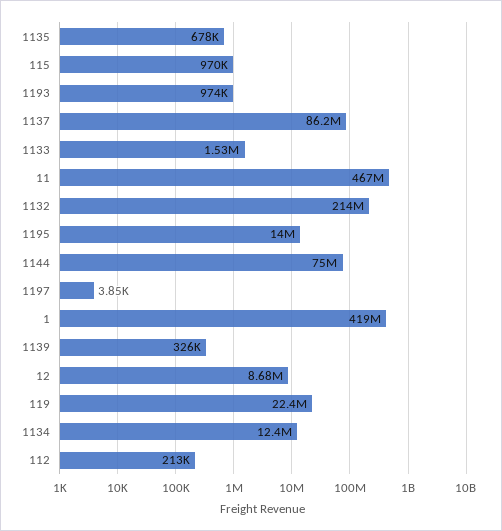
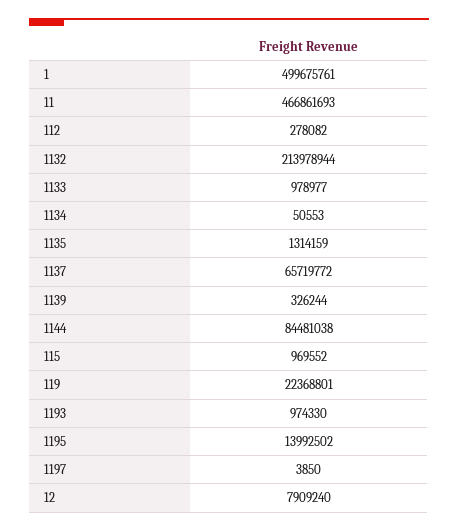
1135: 678000 -> 1314159
1137: 86200000 -> 65719772
1133: 1530000 -> 978977
1144: 75000000 -> 84481038
1: 419000000 -> 499675761
12: 8680000 -> 7909240
1134: 12400000 -> 50553
112: 213000 -> 278082

